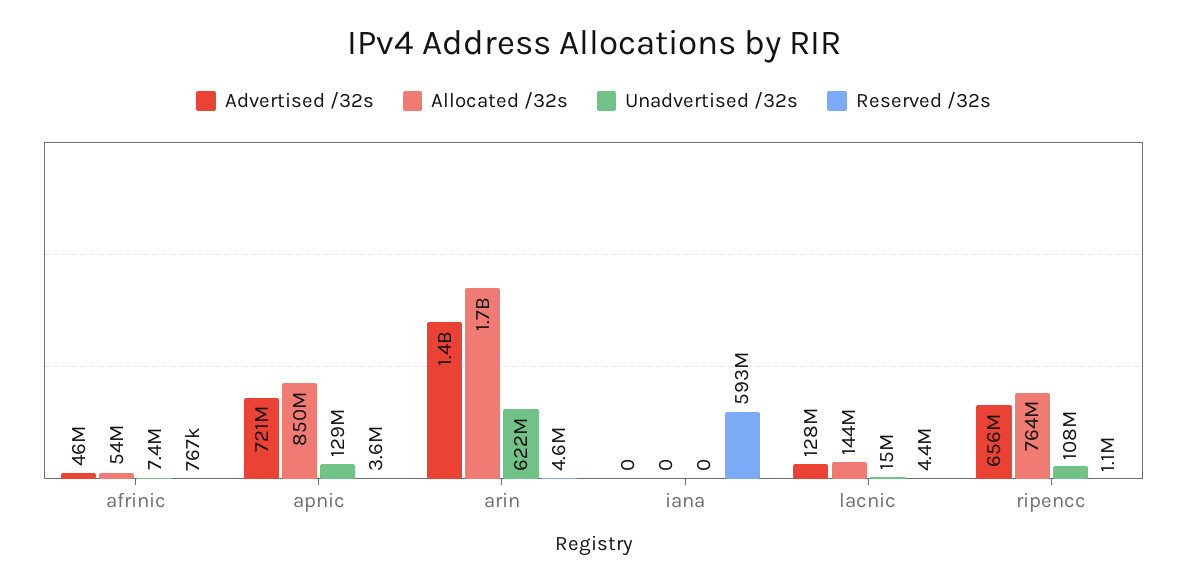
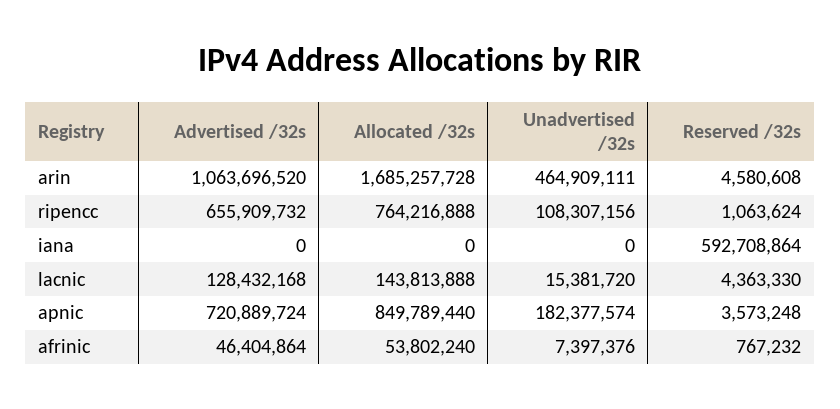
Unadvertised /32s, apnic: 129000000 -> 182377574
Advertised /32s, arin: 1400000000 -> 1063696520
Unadvertised /32s, arin: 622000000 -> 464909111

